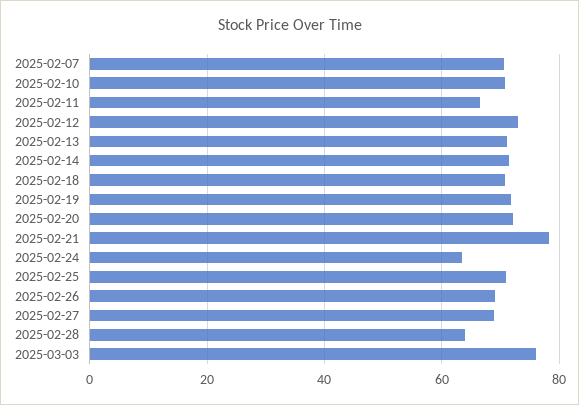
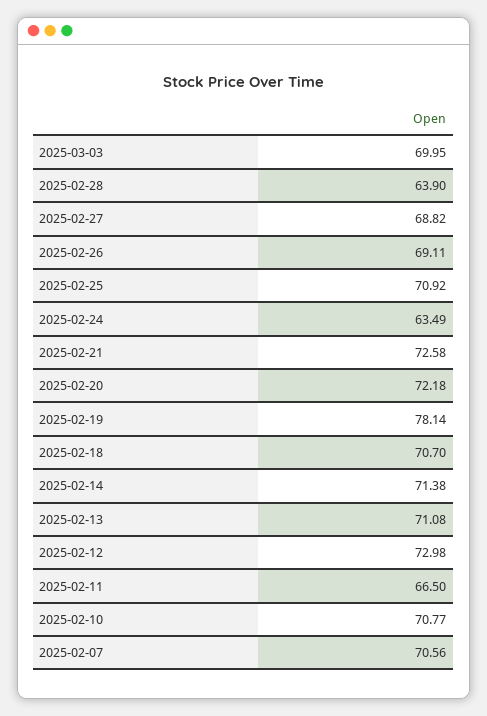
2025-02-19: 72 -> 78.14
2025-02-21: 78 -> 72.58
2025-03-03: 76 -> 69.95

